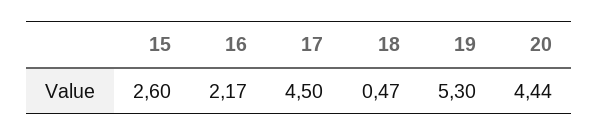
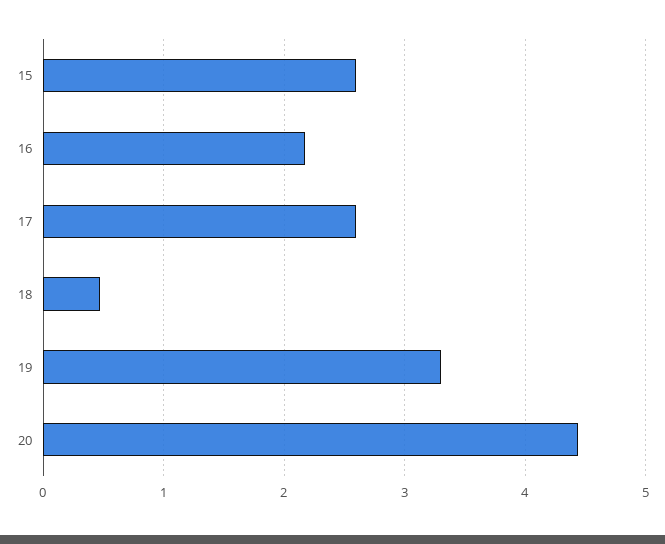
17: 4.5 -> 2.6
19: 5.3 -> 3.3

